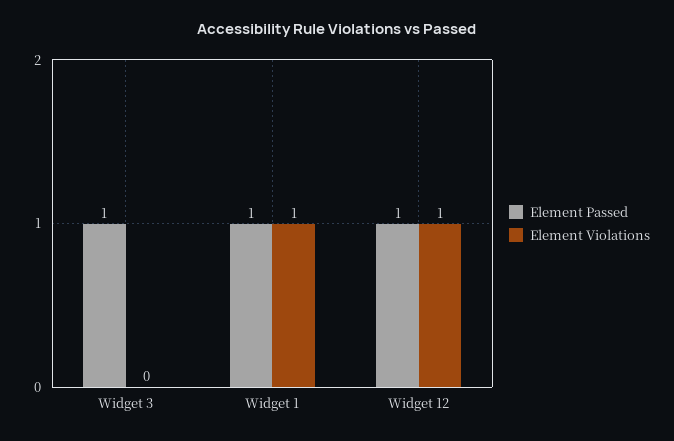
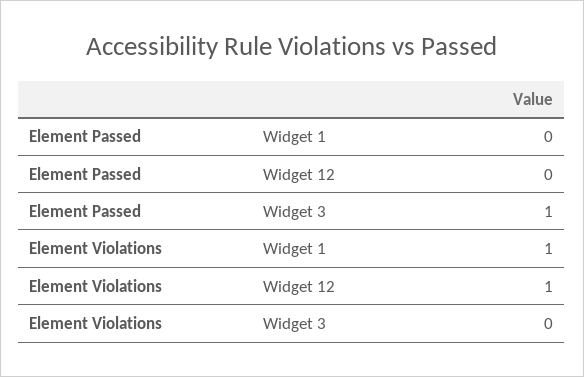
Element Passed, Widget 1: 1 -> 0
Element Passed, Widget 12: 1 -> 0

